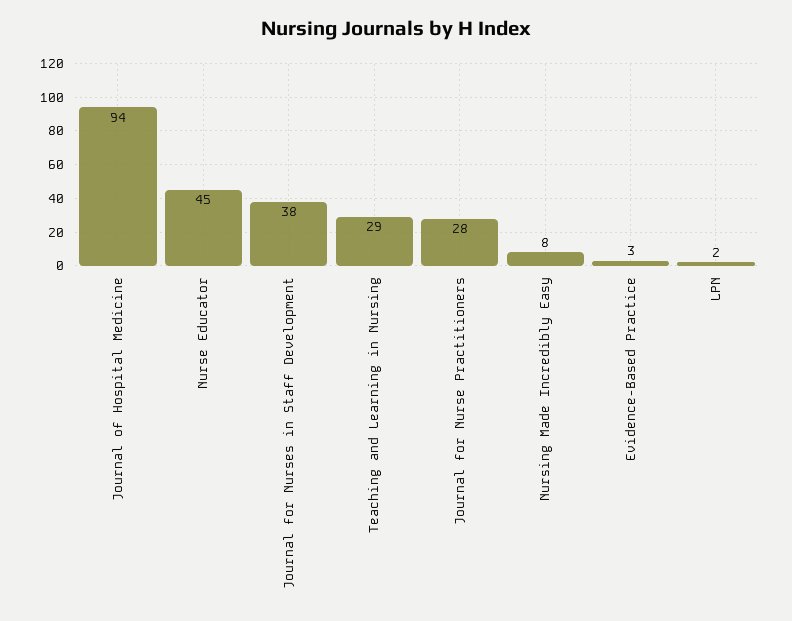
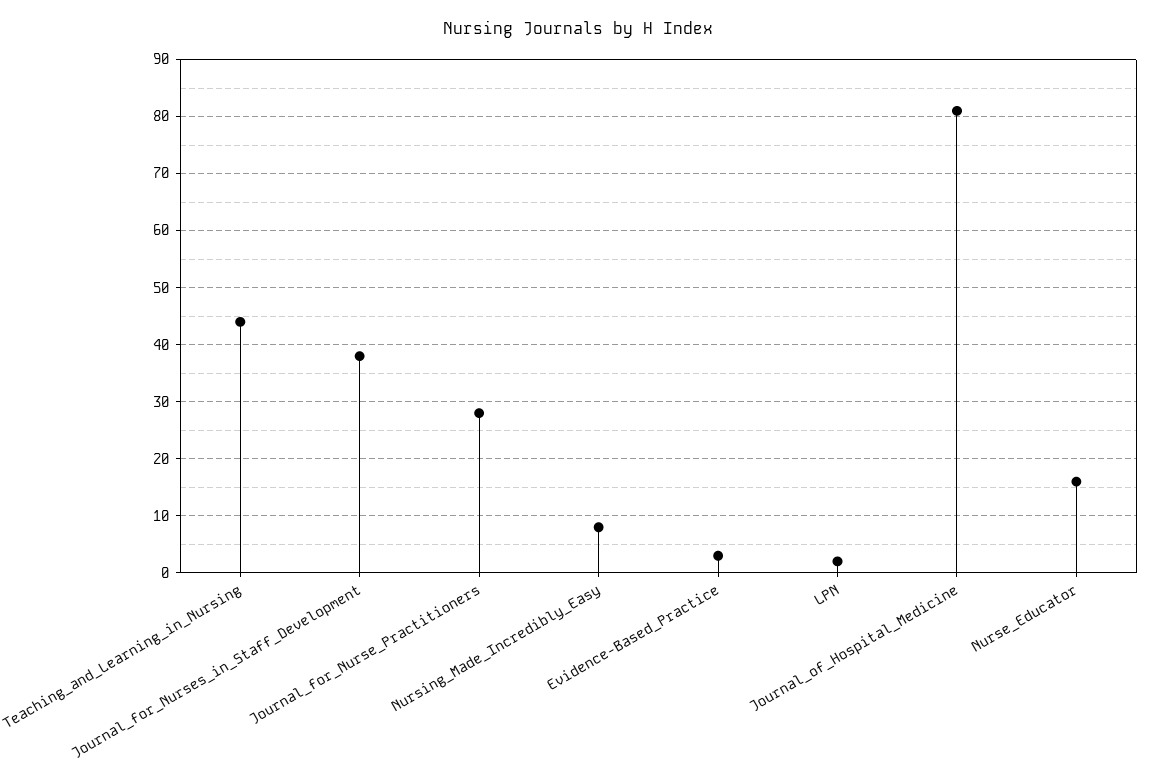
Journal of Hospital Medicine: 94 -> 80
Nurse Educator: 45 -> 15
Teaching and Learning in Nursing: 29 -> 45

